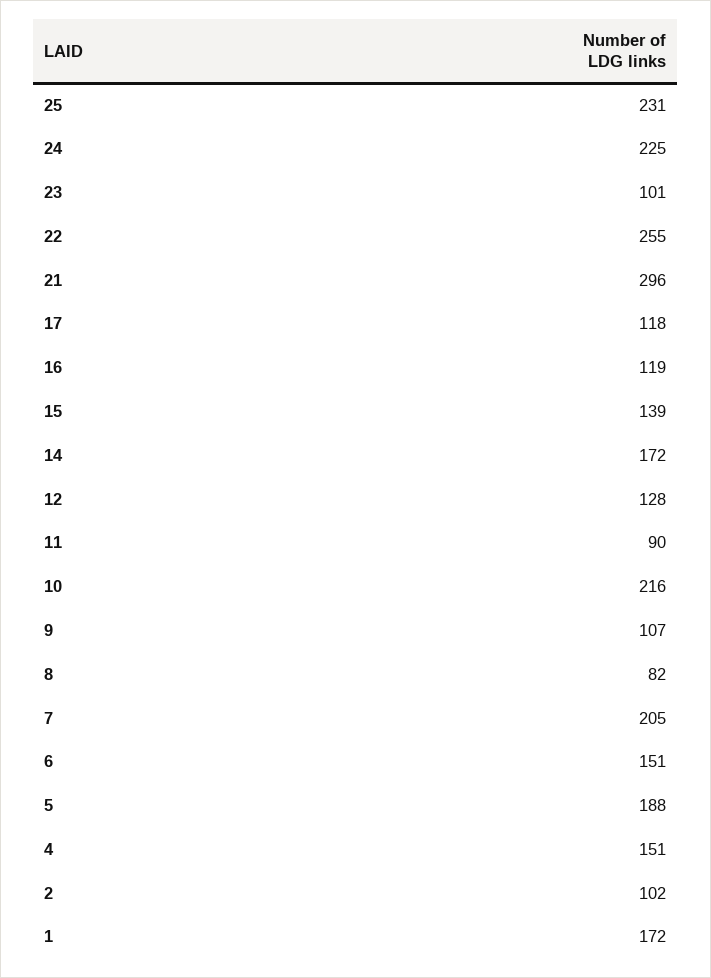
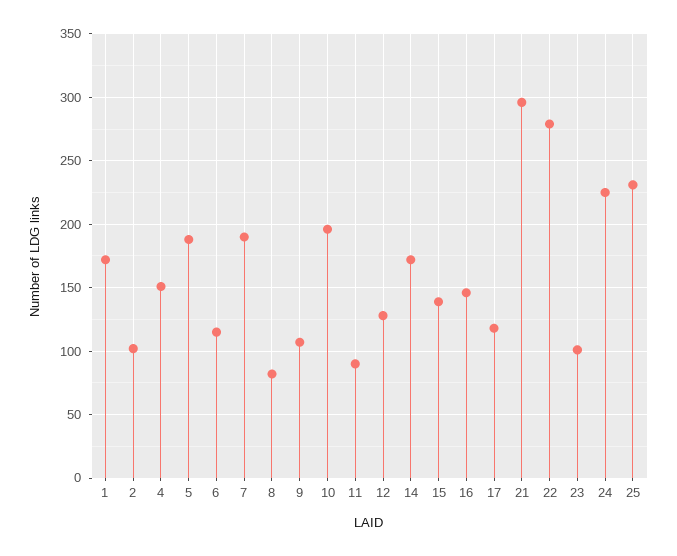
22: 255 -> 280
16: 119 -> 145
10: 216 -> 195
7: 205 -> 190
6: 151 -> 115

